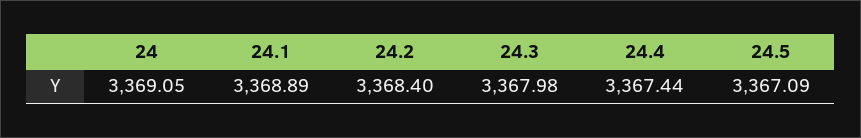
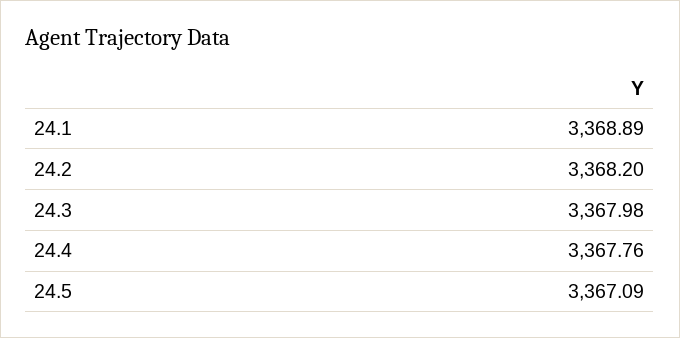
24: 3369.05 -> none
24.2: 3368.4 -> 3368.2
24.4: 3367.44 -> 3367.76

